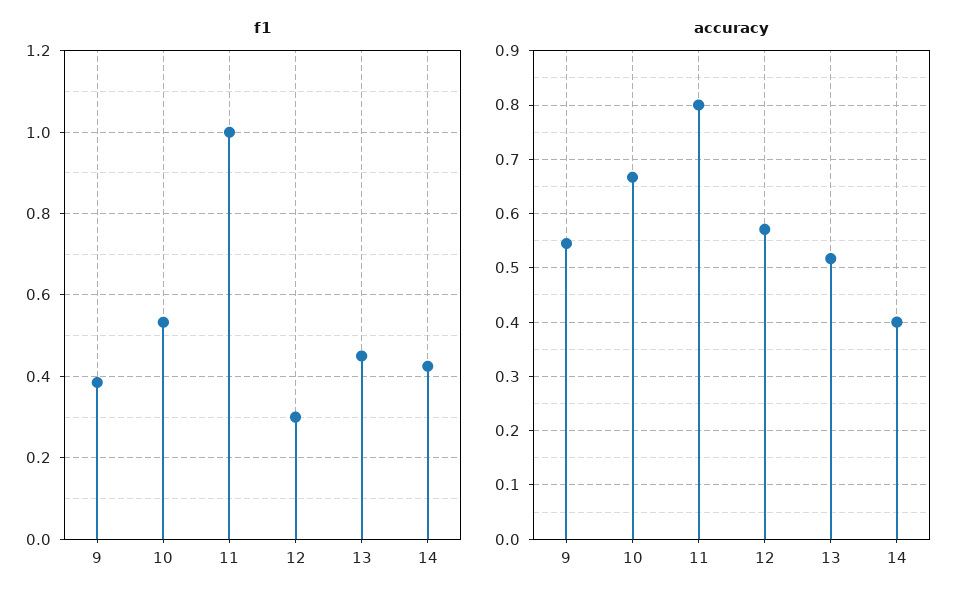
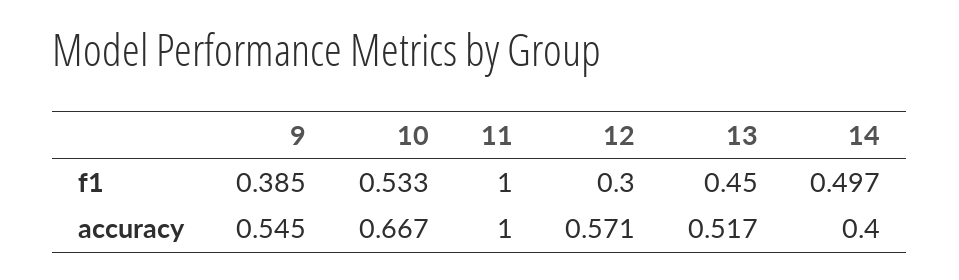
f1, 14: 0.42 -> 0.497
accuracy, 11: 0.8 -> 1

